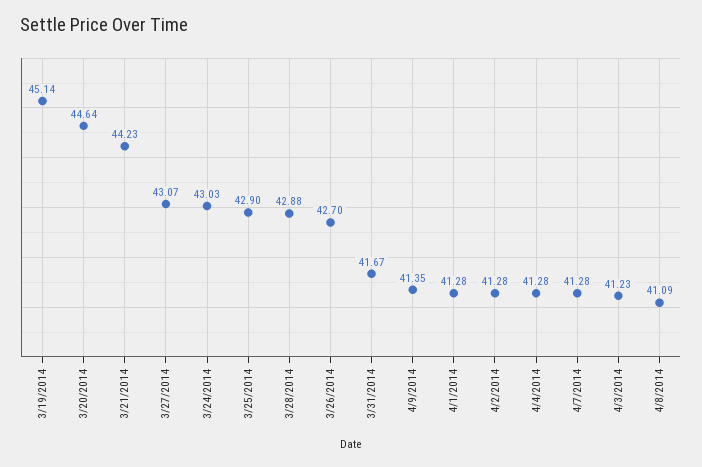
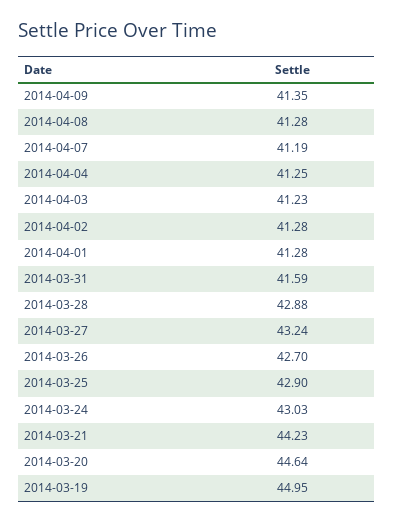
3/19/2014: 45.14 -> 44.95
3/27/2014: 43.07 -> 43.24
3/31/2014: 41.67 -> 41.59
4/4/2014: 41.28 -> 41.25
4/7/2014: 41.28 -> 41.19
4/8/2014: 41.09 -> 41.28

